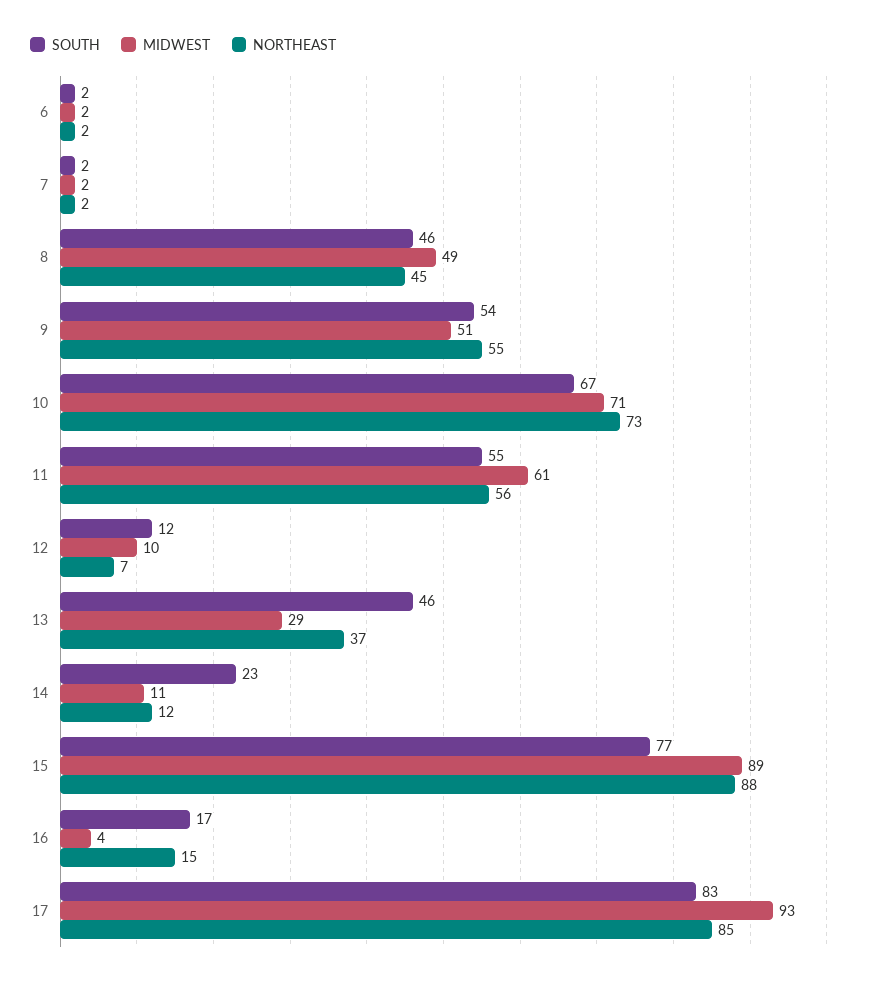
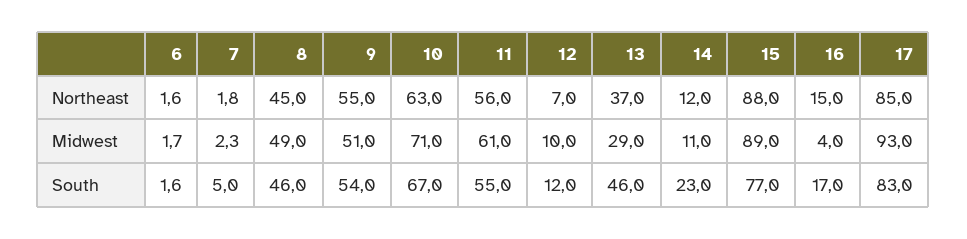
SOUTH, 7: 2 -> 5
NORTHEAST, 10: 73 -> 63

